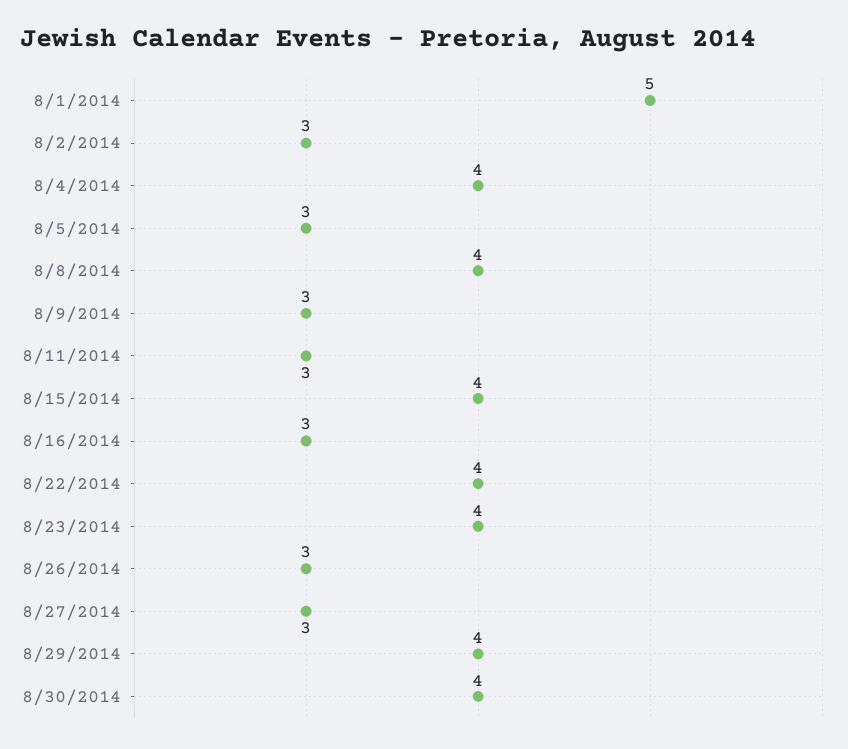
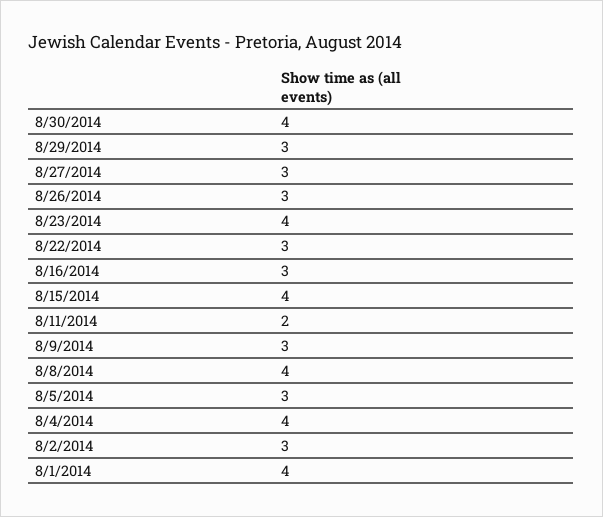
8/1/2014: 5 -> 4
8/11/2014: 3 -> 2
8/22/2014: 4 -> 3
8/29/2014: 4 -> 3

